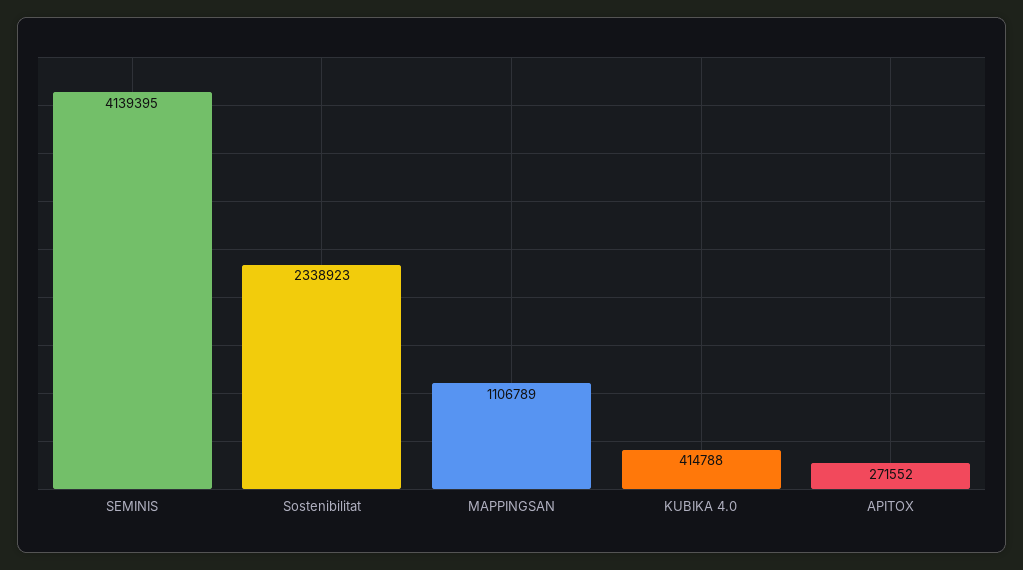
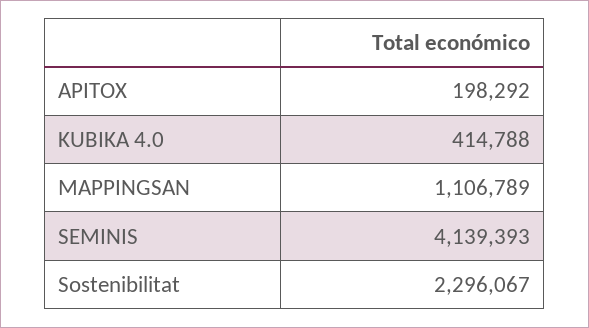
SEMINIS: 4139395 -> 4139393
Sostenibilitat: 2338923 -> 2296067
APITOX: 271552 -> 198292

